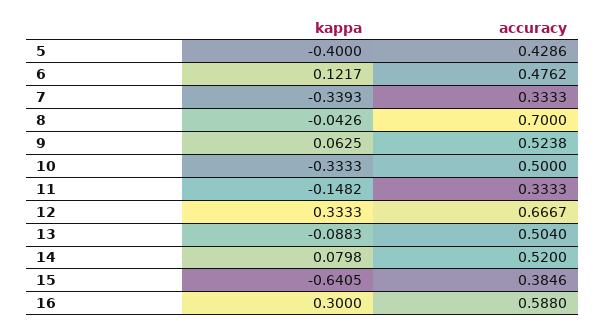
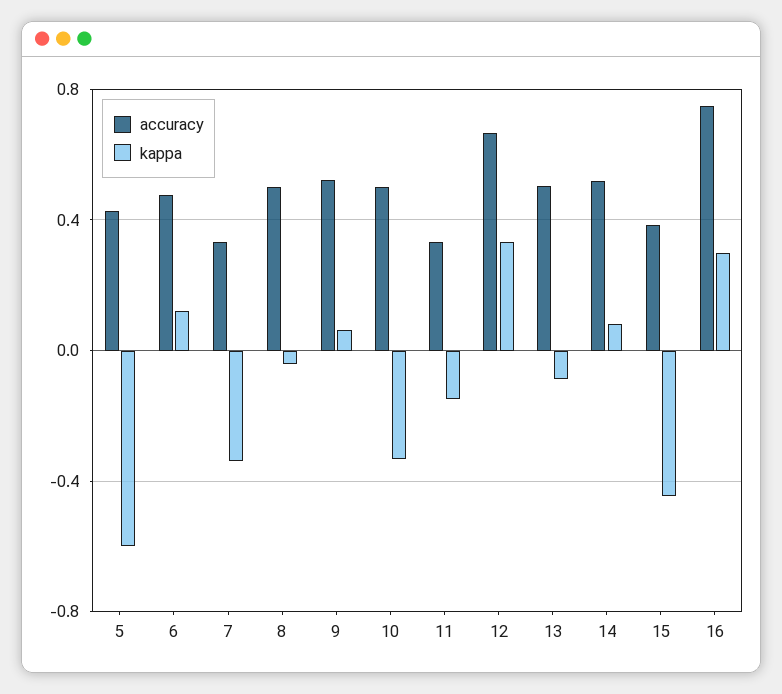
kappa, 5: -0.4 -> -0.6
accuracy, 8: 0.7 -> 0.5
kappa, 15: -0.6405 -> -0.45
accuracy, 16: 0.588 -> 0.75

